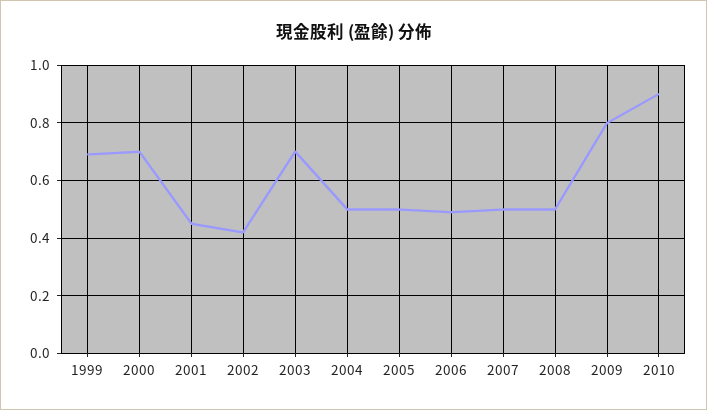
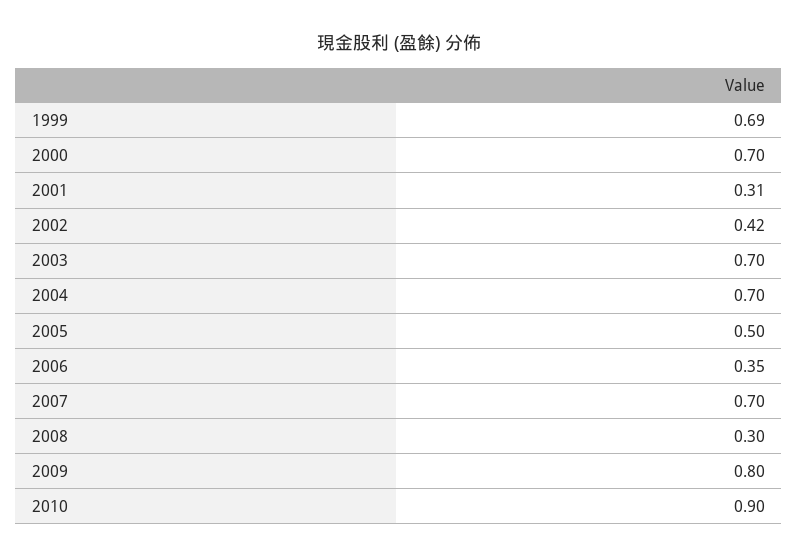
2001: 0.45 -> 0.31
2004: 0.5 -> 0.7
2006: 0.5 -> 0.35
2007: 0.5 -> 0.7
2008: 0.5 -> 0.3

